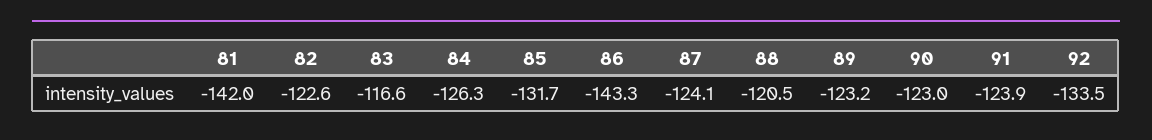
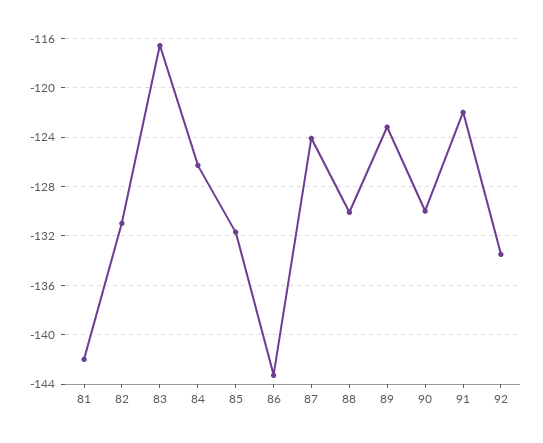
82: -122.6 -> -131
88: -120.5 -> -130
90: -123 -> -130
91: -123.9 -> -122

